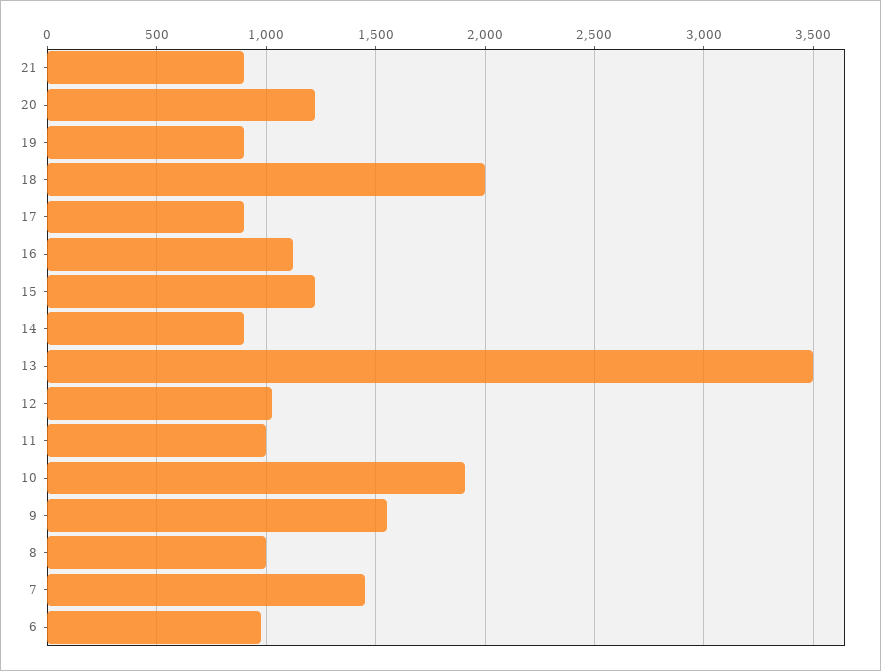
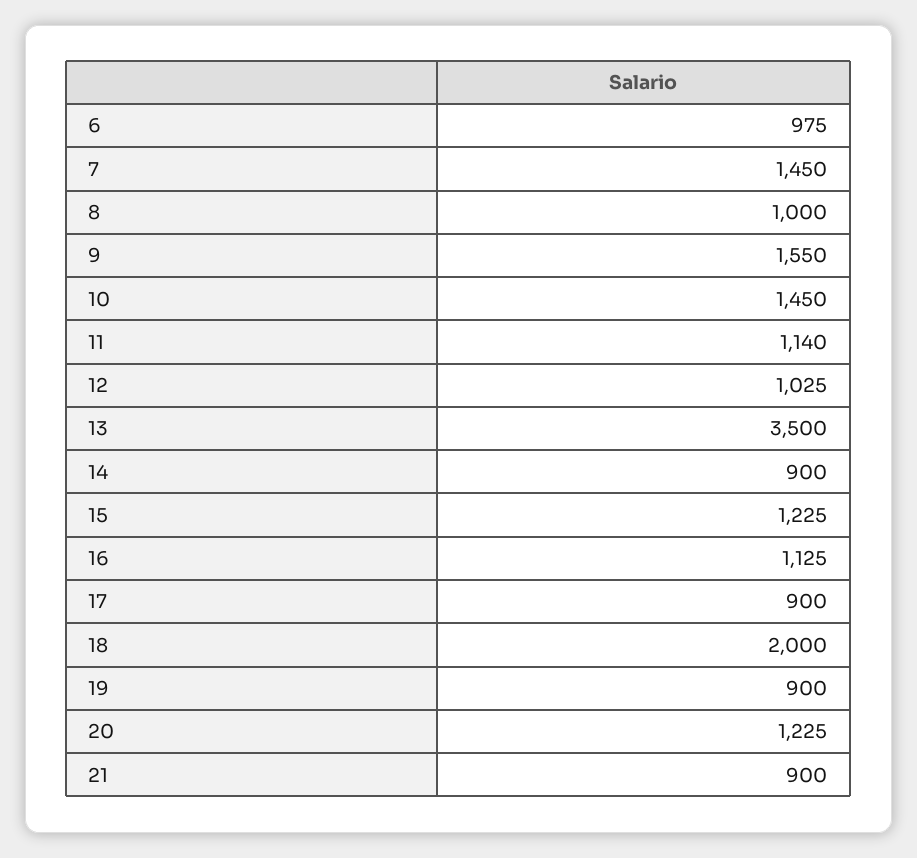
11: 1000 -> 1140
10: 1900 -> 1450

